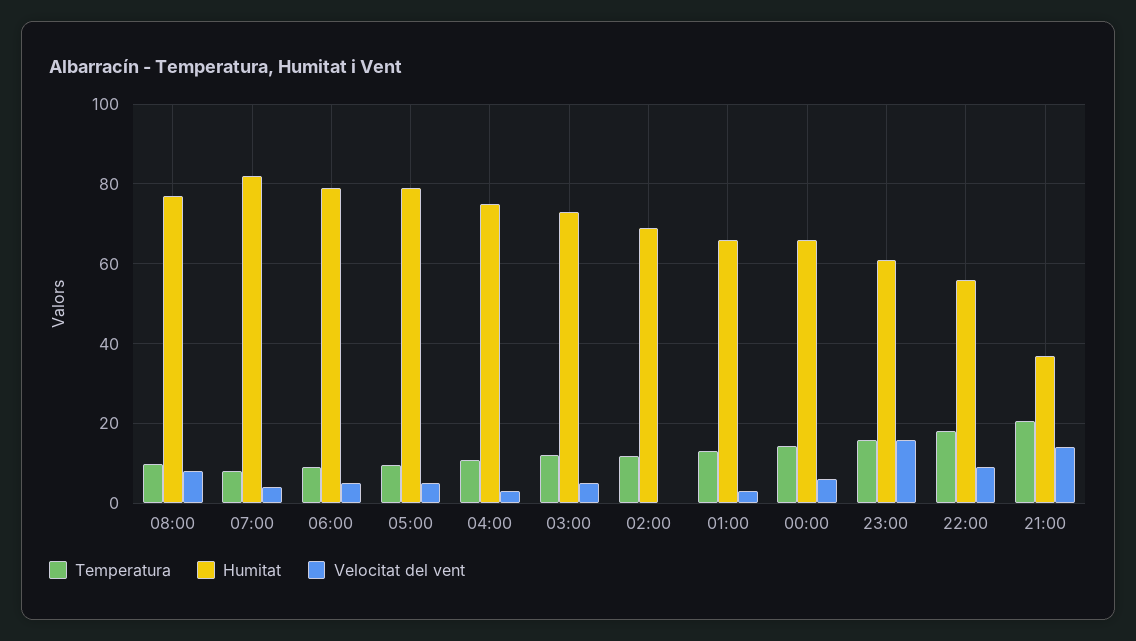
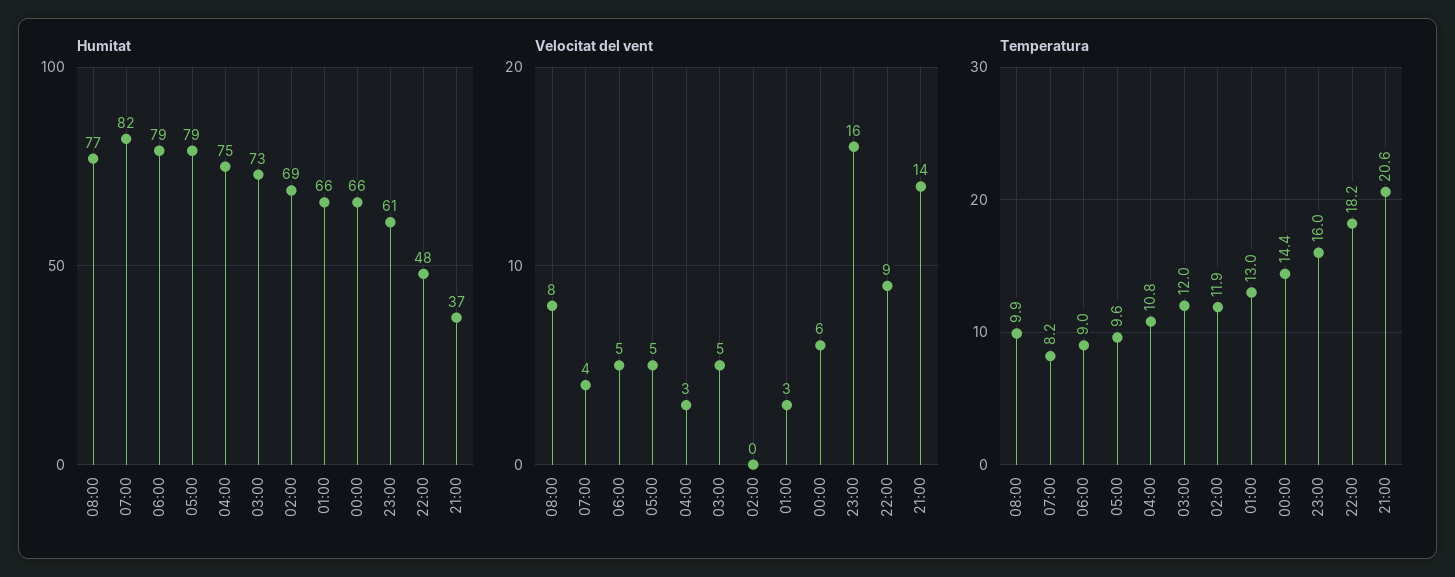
Humitat, 22:00: 56 -> 48

